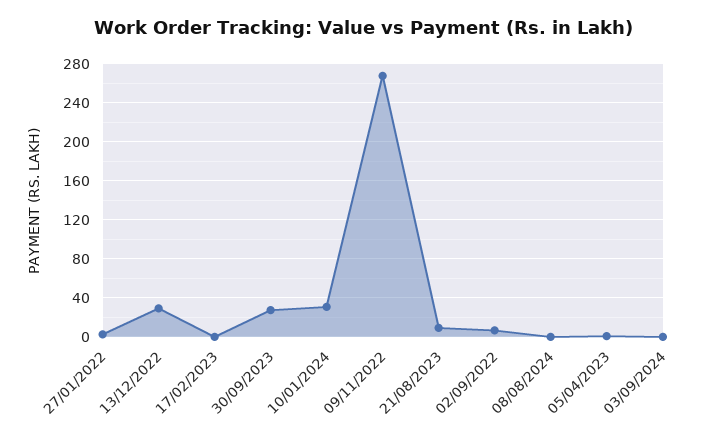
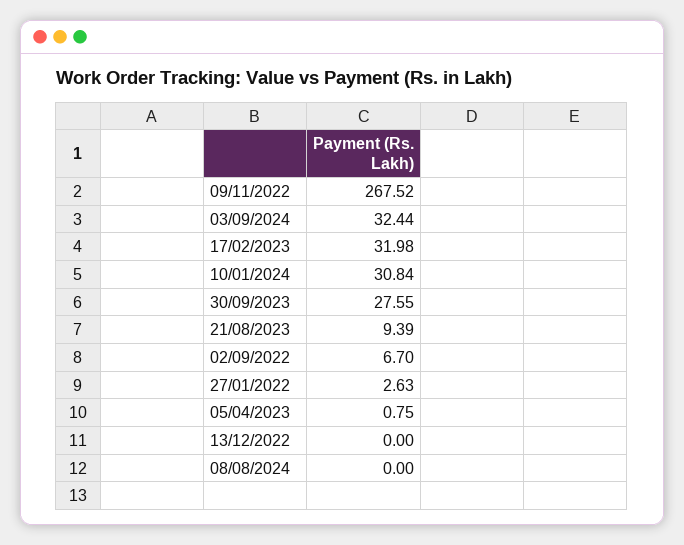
13/12/2022: 30 -> 0
17/02/2023: 0 -> 31.98
03/09/2024: 0 -> 32.44

